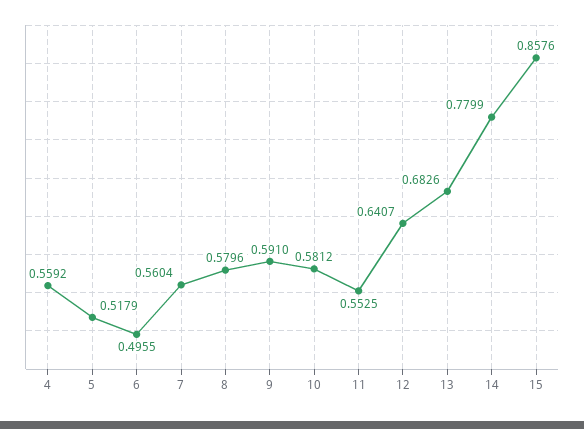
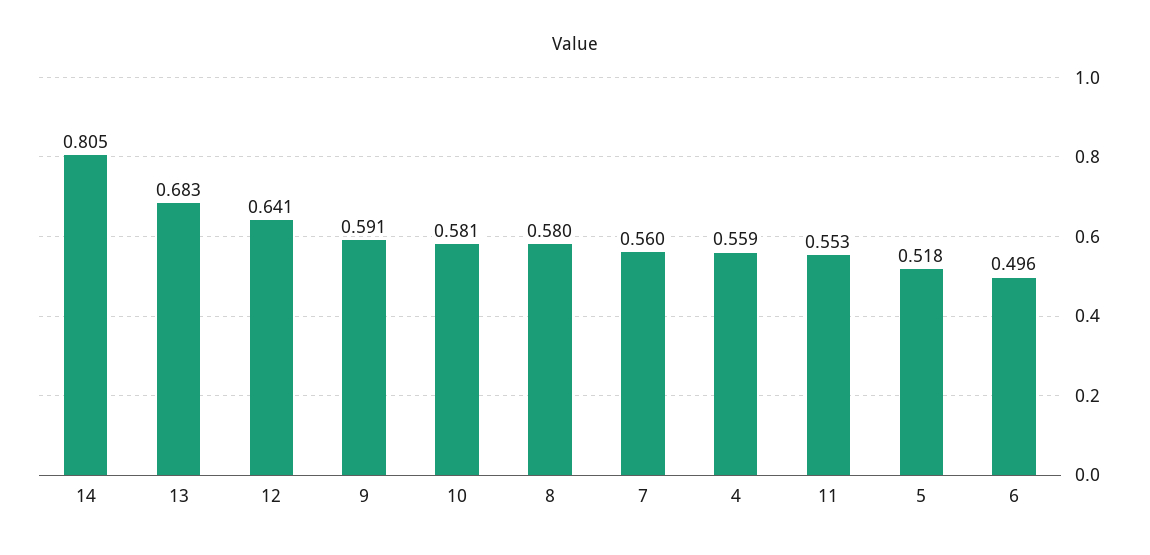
14: 0.7799 -> 0.805
15: 0.8576 -> none

